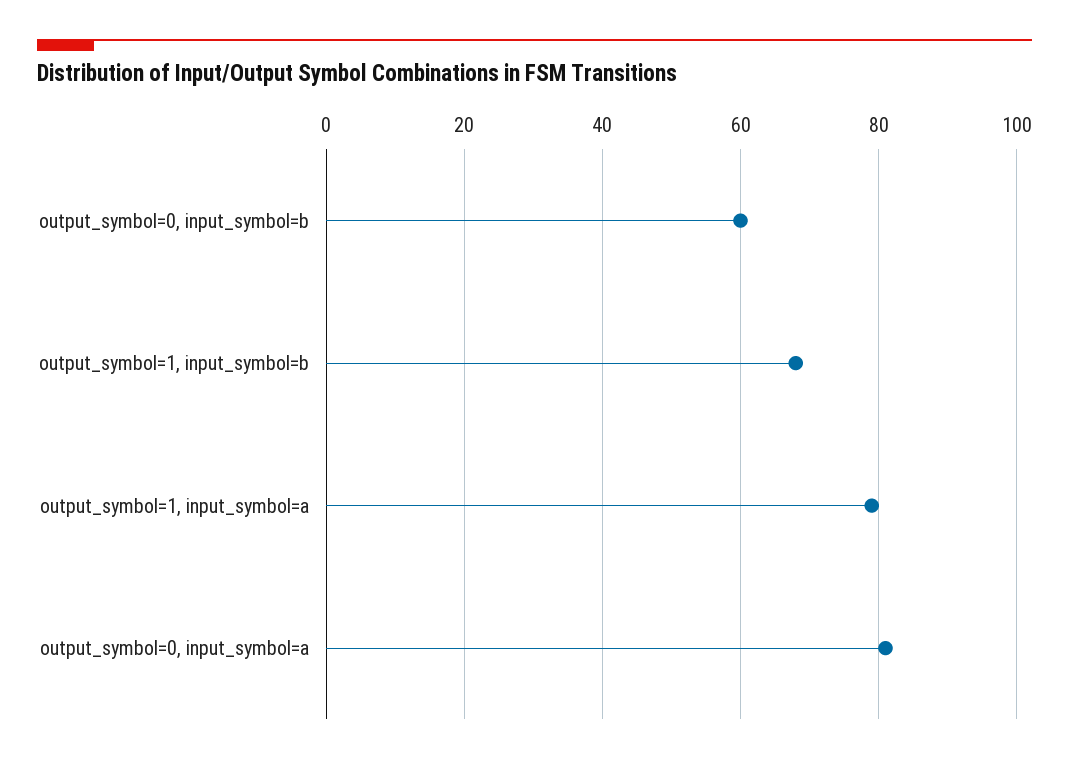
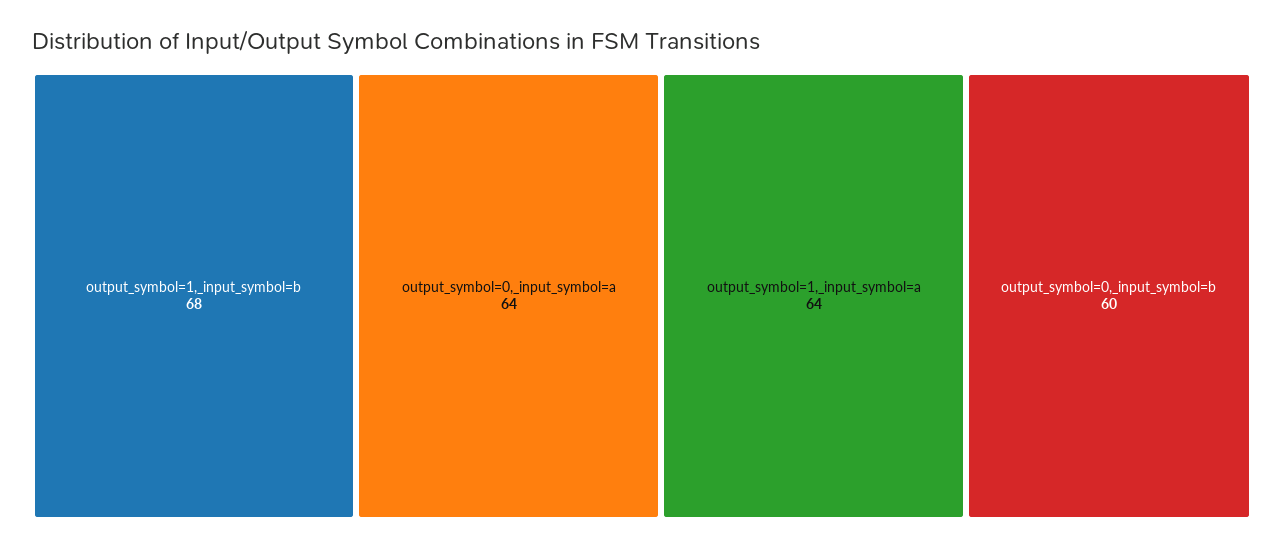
output_symbol=1, input_symbol=a: 80 -> 64
output_symbol=0, input_symbol=a: 80 -> 64

